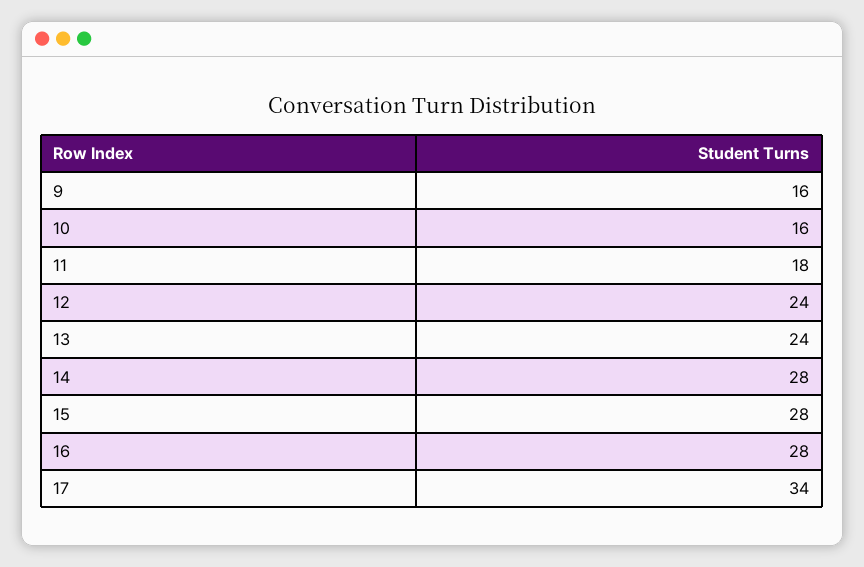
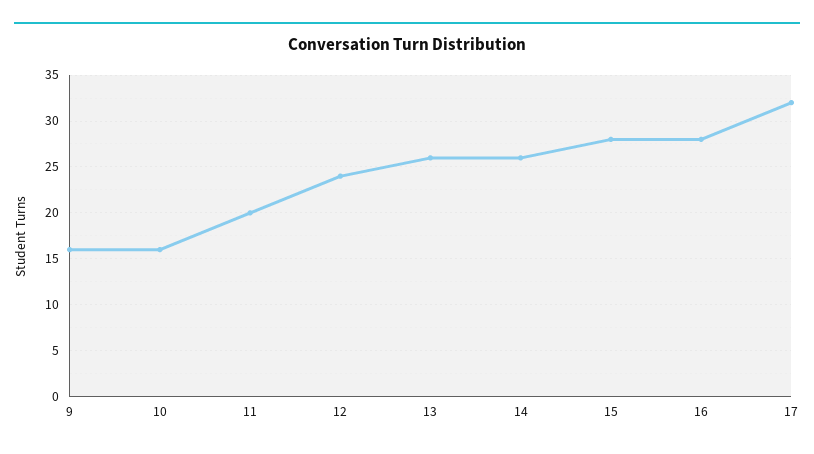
11: 18 -> 20
13: 24 -> 26
14: 28 -> 26
17: 34 -> 32

